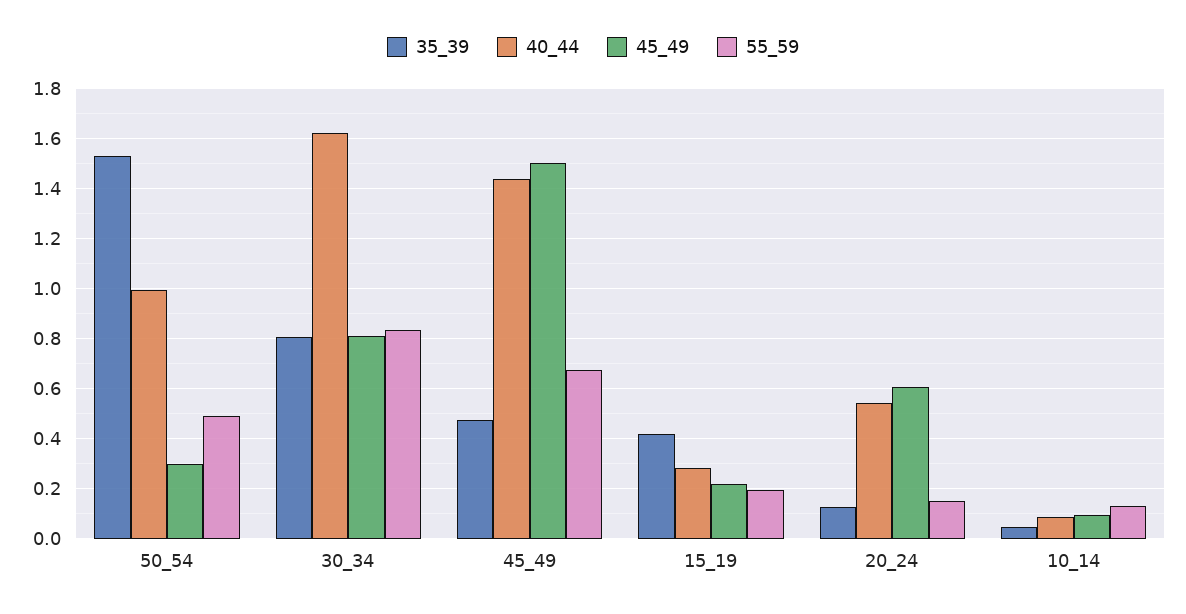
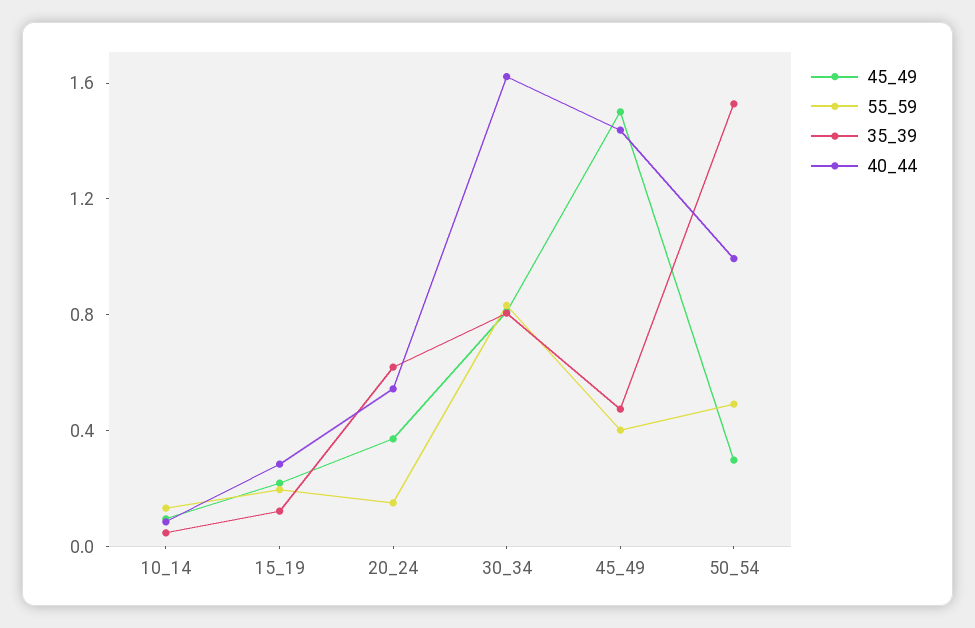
55_59, 45_49: 0.675 -> 0.4
35_39, 15_19: 0.425 -> 0.1
35_39, 20_24: 0.125 -> 0.6
45_49, 20_24: 0.6 -> 0.4

